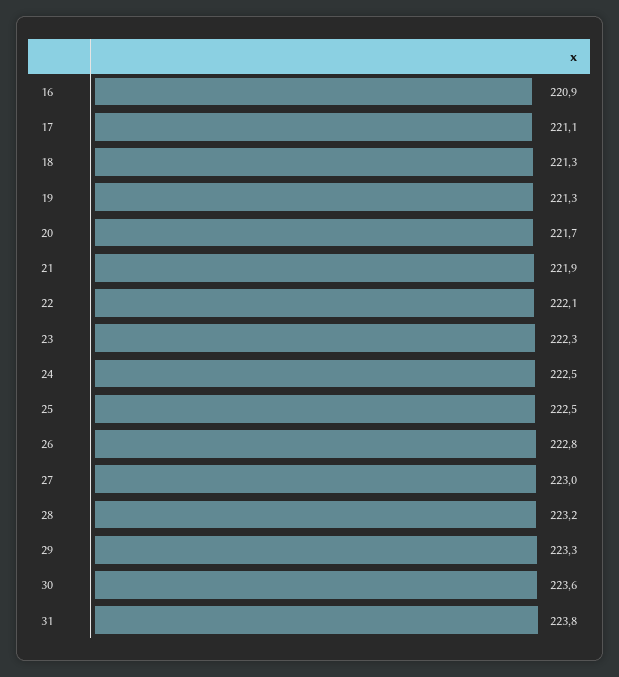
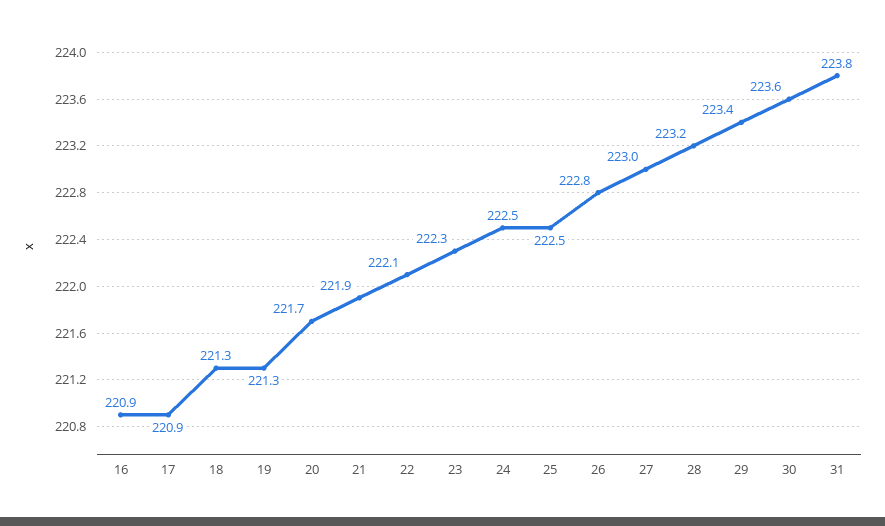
17: 221.1 -> 220.9
29: 223.3 -> 223.4

